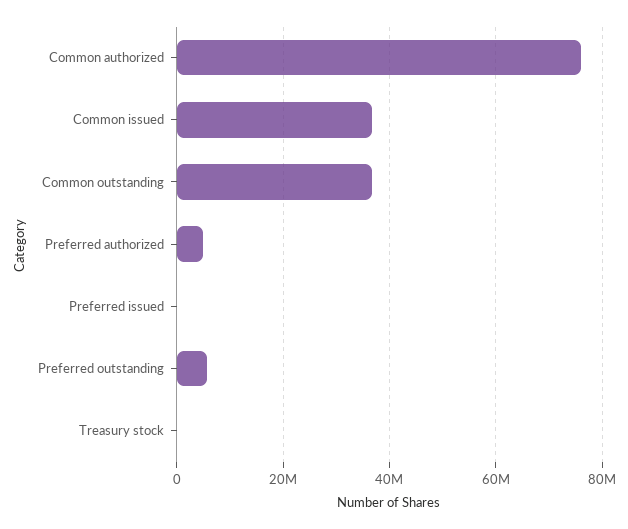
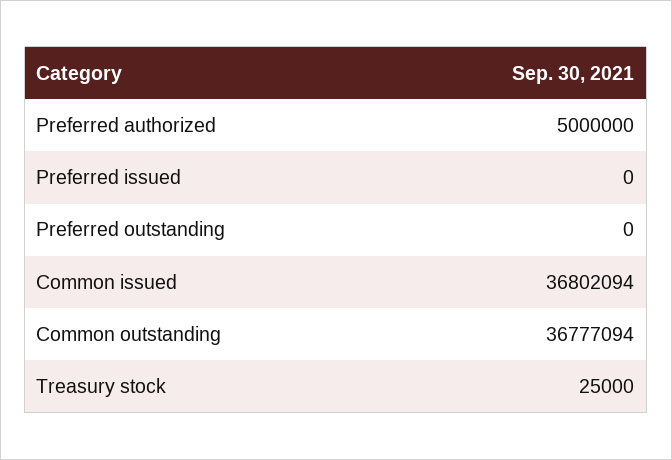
Common authorized: 76000000 -> none
Preferred outstanding: 6000000 -> 0

